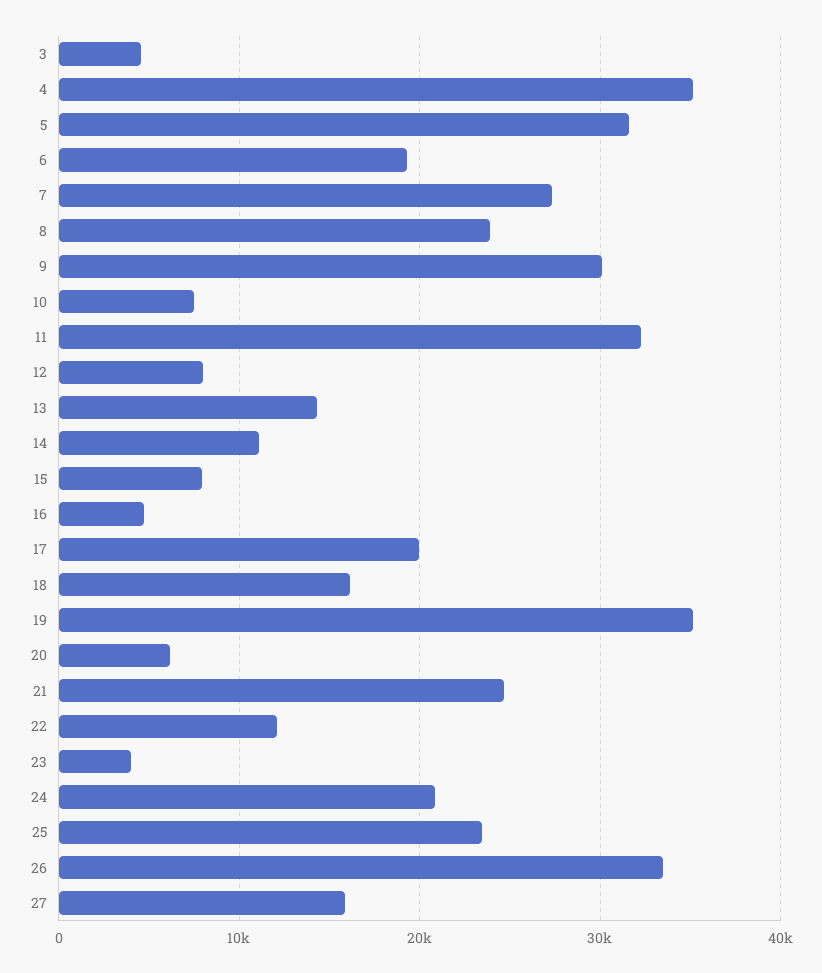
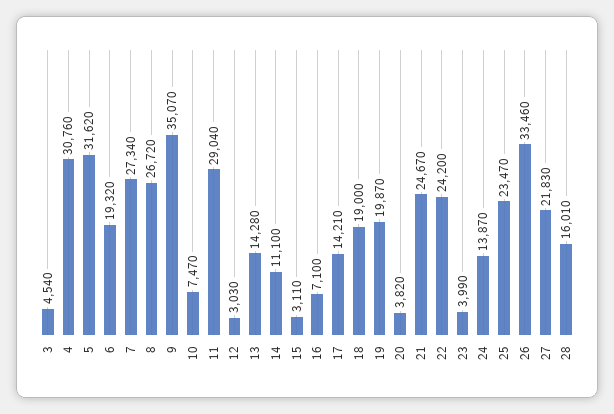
4: 35000 -> 30760
8: 24000 -> 26720
9: 30000 -> 35070
11: 32000 -> 29040
12: 8000 -> 3030
15: 8000 -> 3110
16: 5000 -> 7100
17: 20000 -> 14210
18: 16000 -> 19000
19: 35000 -> 19870
20: 6000 -> 3820
22: 12000 -> 24200
24: 21000 -> 13870
27: 16000 -> 21830
28: none -> 16010

